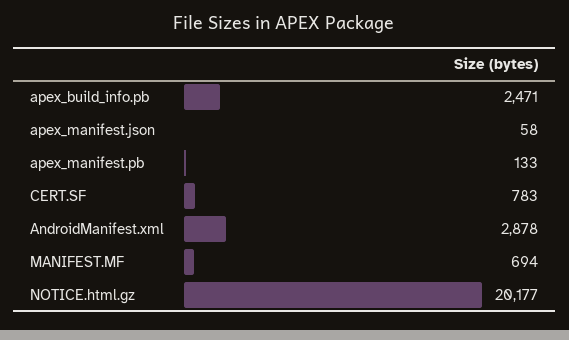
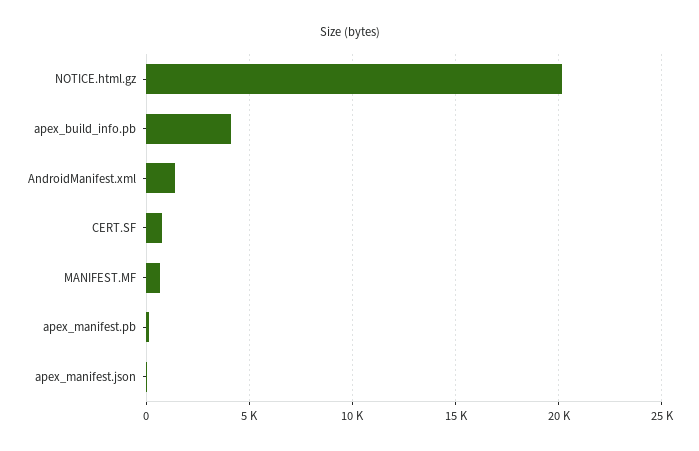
apex_build_info.pb: 2471 -> 4000
AndroidManifest.xml: 2878 -> 1500

